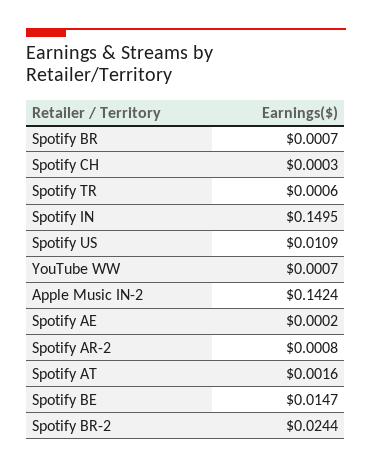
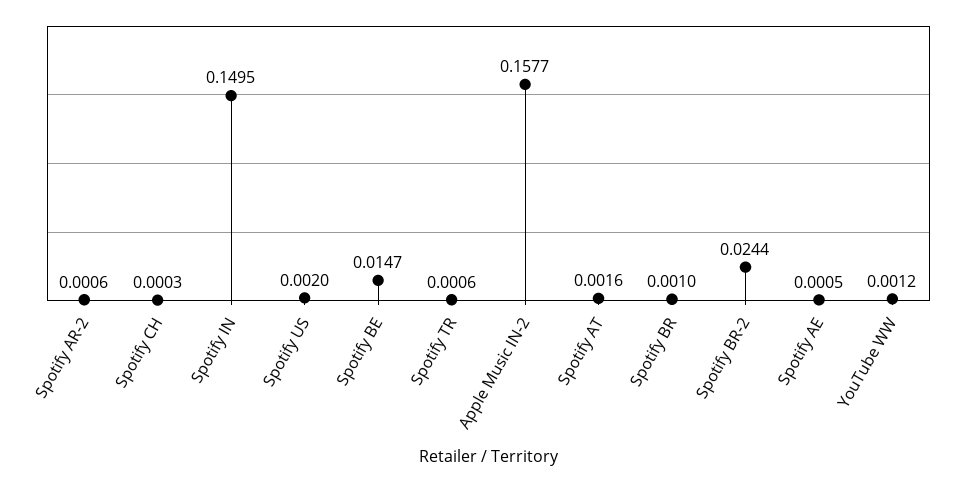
Spotify BR: 0.0007 -> 0.001
Spotify US: 0.0109 -> 0.002
YouTube WW: 0.0007 -> 0.0012
Apple Music IN-2: 0.1424 -> 0.1577
Spotify AE: 0.0002 -> 0.0005
Spotify AR-2: 0.0008 -> 0.0006

